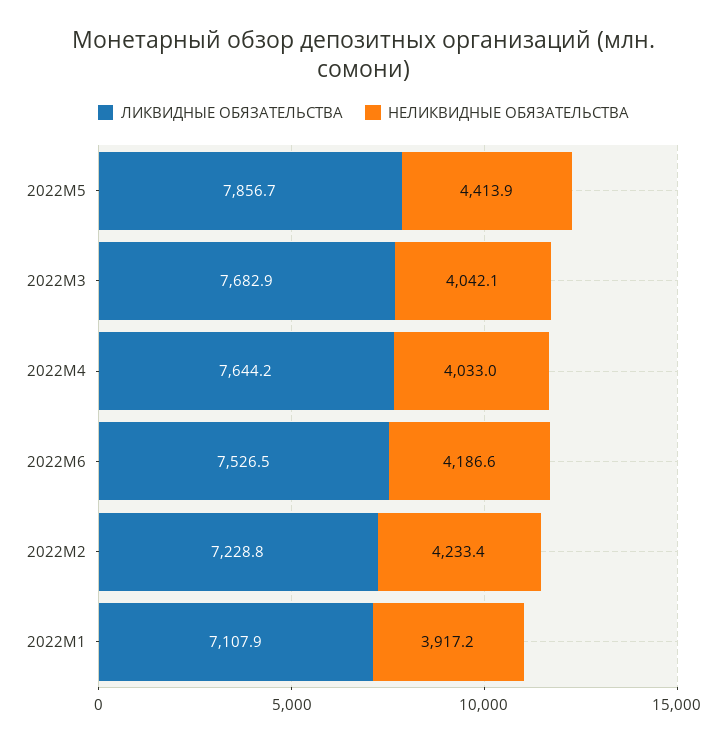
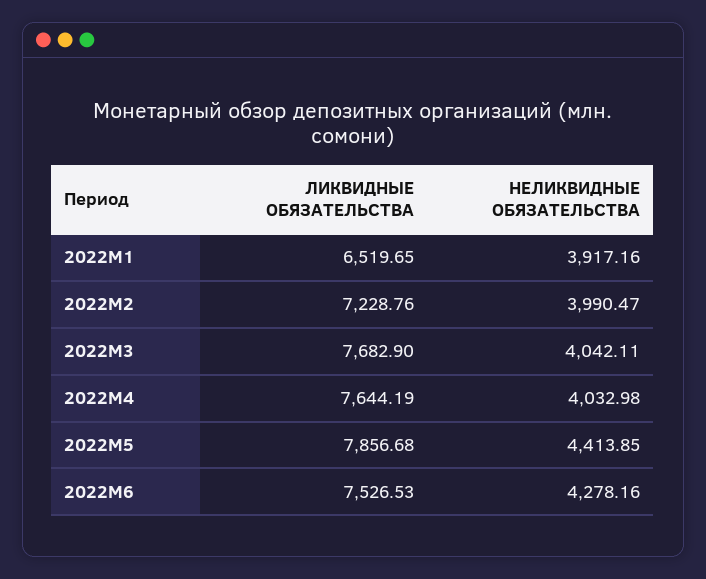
НЕЛИКВИДНЫЕ ОБЯЗАТЕЛЬСТВА, 2022M6: 4186.6 -> 4278.16
НЕЛИКВИДНЫЕ ОБЯЗАТЕЛЬСТВА, 2022M2: 4233.4 -> 3990.47
ЛИКВИДНЫЕ ОБЯЗАТЕЛЬСТВА, 2022M1: 7107.9 -> 6519.65

